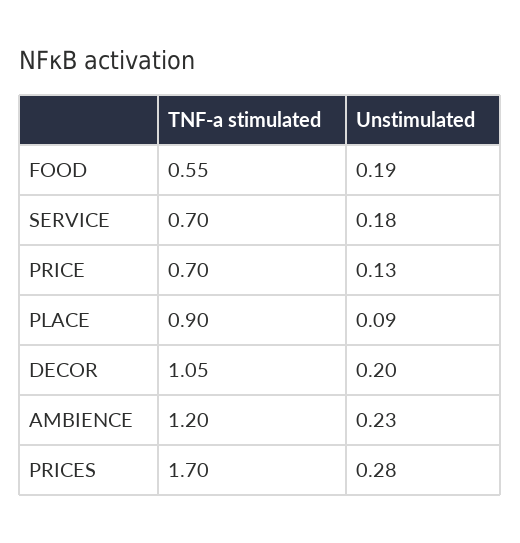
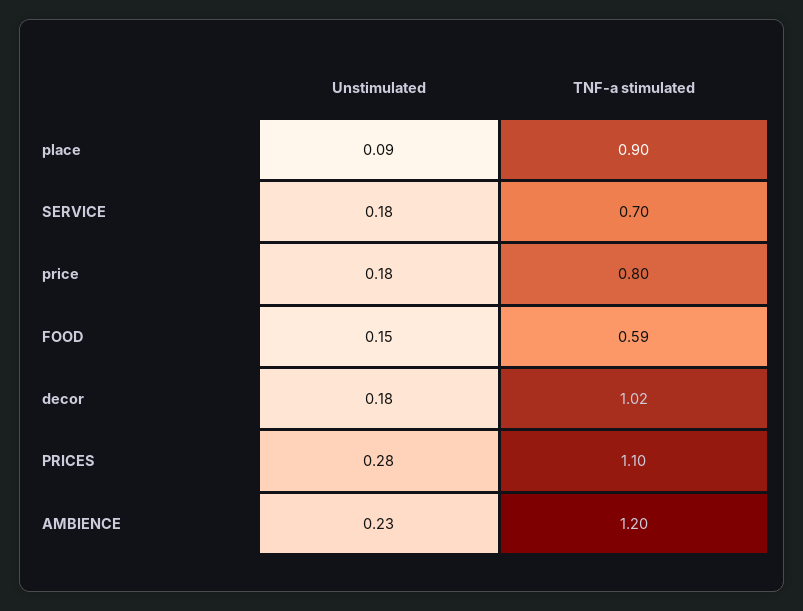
TNF-a stimulated, FOOD: 0.55 -> 0.59
Unstimulated, FOOD: 0.19 -> 0.15
TNF-a stimulated, PRICE: 0.7 -> 0.8
Unstimulated, PRICE: 0.13 -> 0.18
TNF-a stimulated, DECOR: 1.05 -> 1.02
Unstimulated, DECOR: 0.2 -> 0.18
TNF-a stimulated, PRICES: 1.7 -> 1.1

